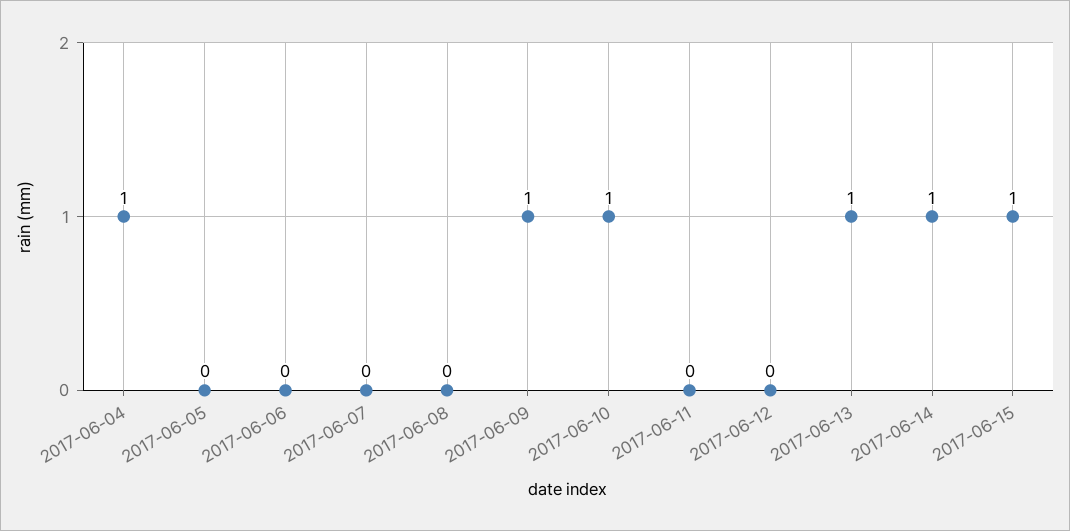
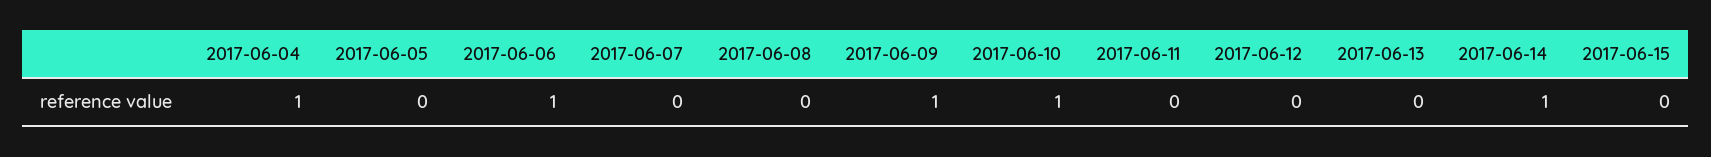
2017-06-06: 0 -> 1
2017-06-13: 1 -> 0
2017-06-15: 1 -> 0

